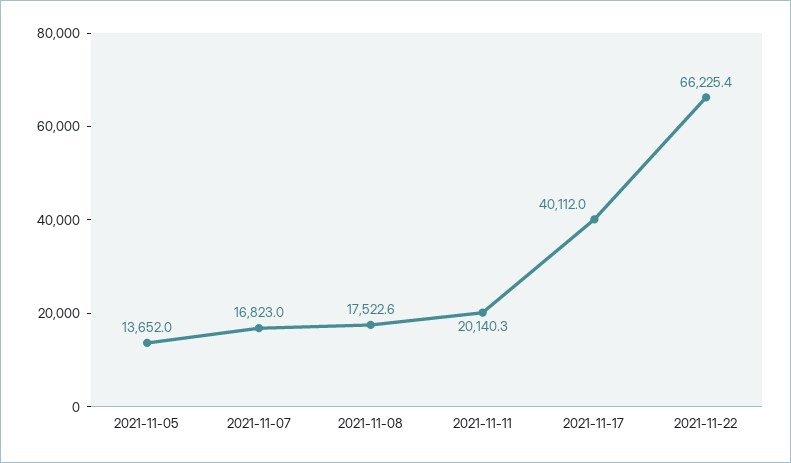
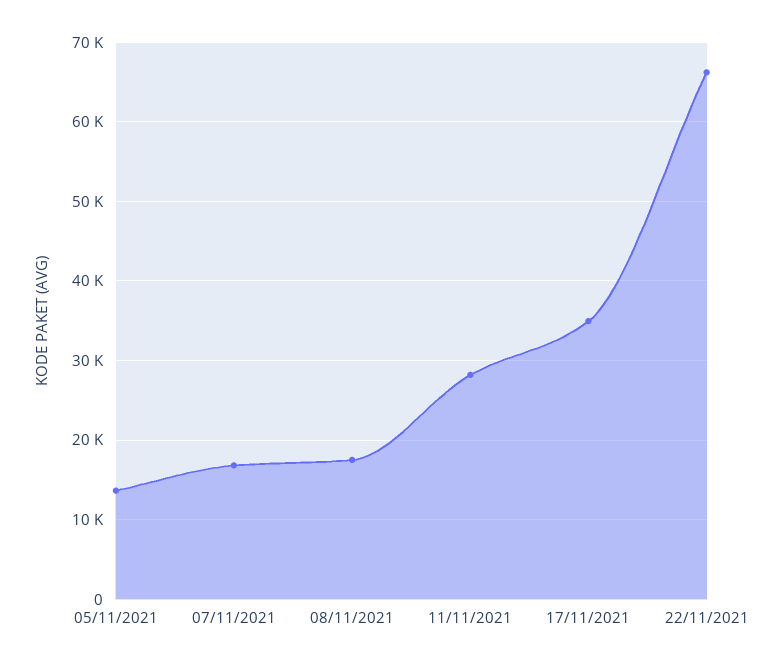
2021-11-11: 20140.3 -> 28000
2021-11-17: 40112 -> 35000

